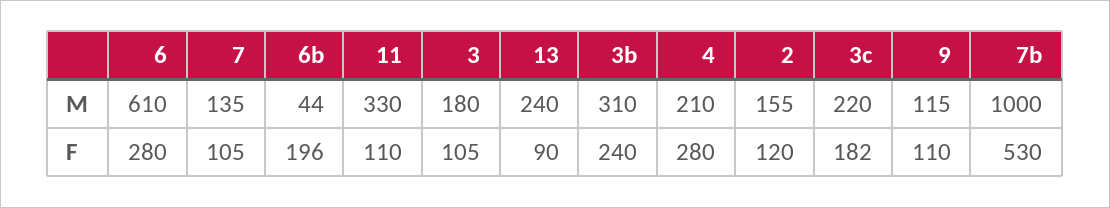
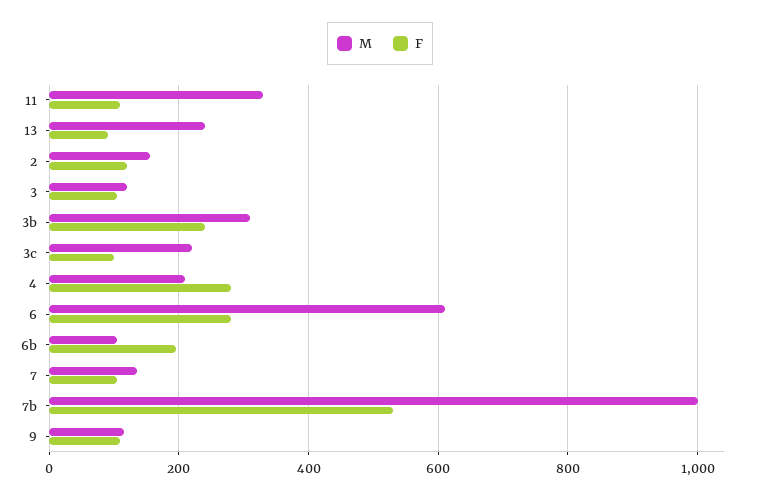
M, 6b: 44 -> 100
M, 3: 180 -> 120
F, 3c: 182 -> 100

